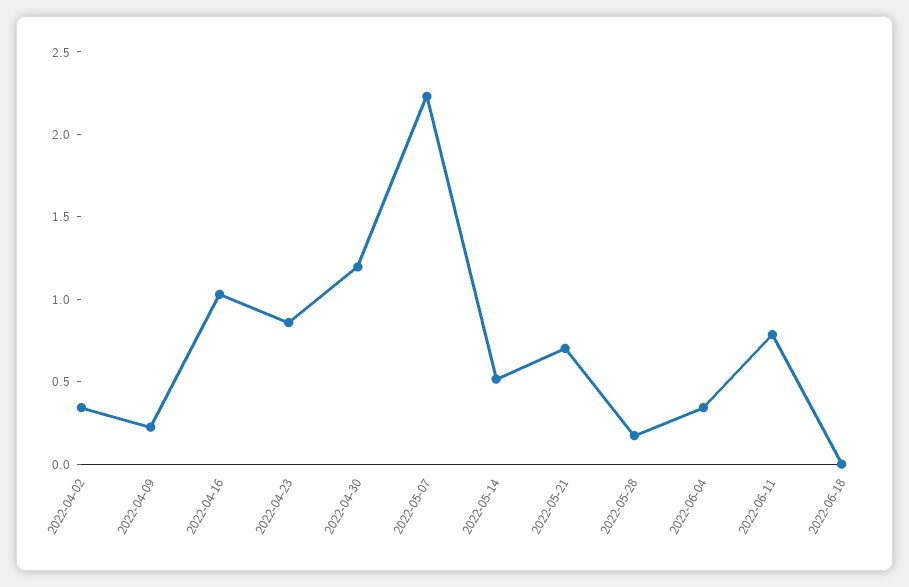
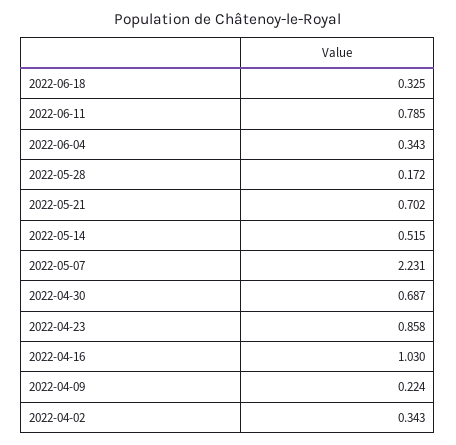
2022-04-30: 1.2 -> 0.687
2022-06-18: 0 -> 0.325

